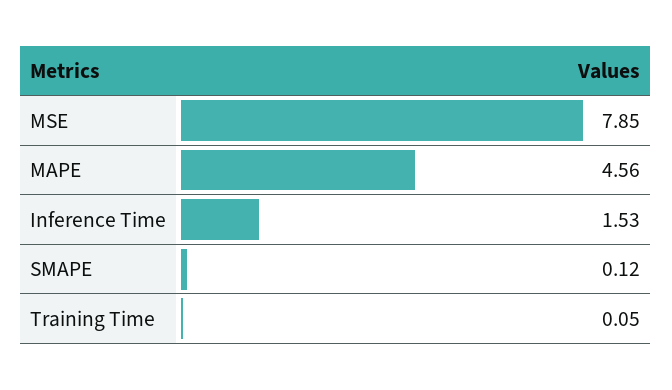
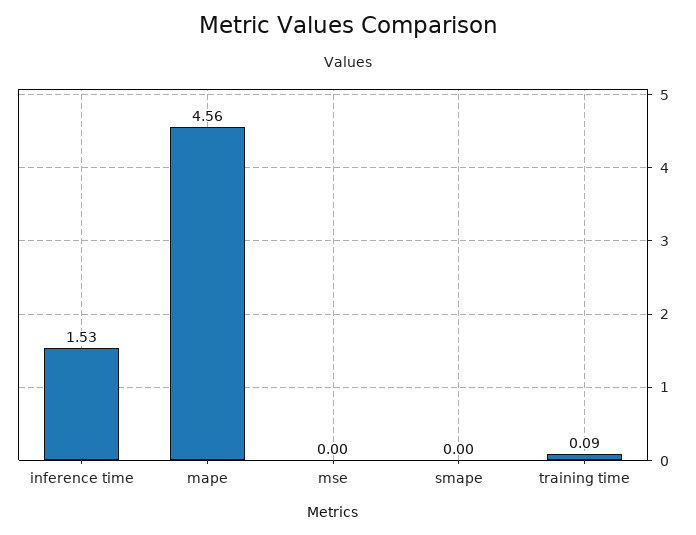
MSE: 7.85 -> 0
SMAPE: 0.12 -> 0
Training Time: 0.05 -> 0.09

